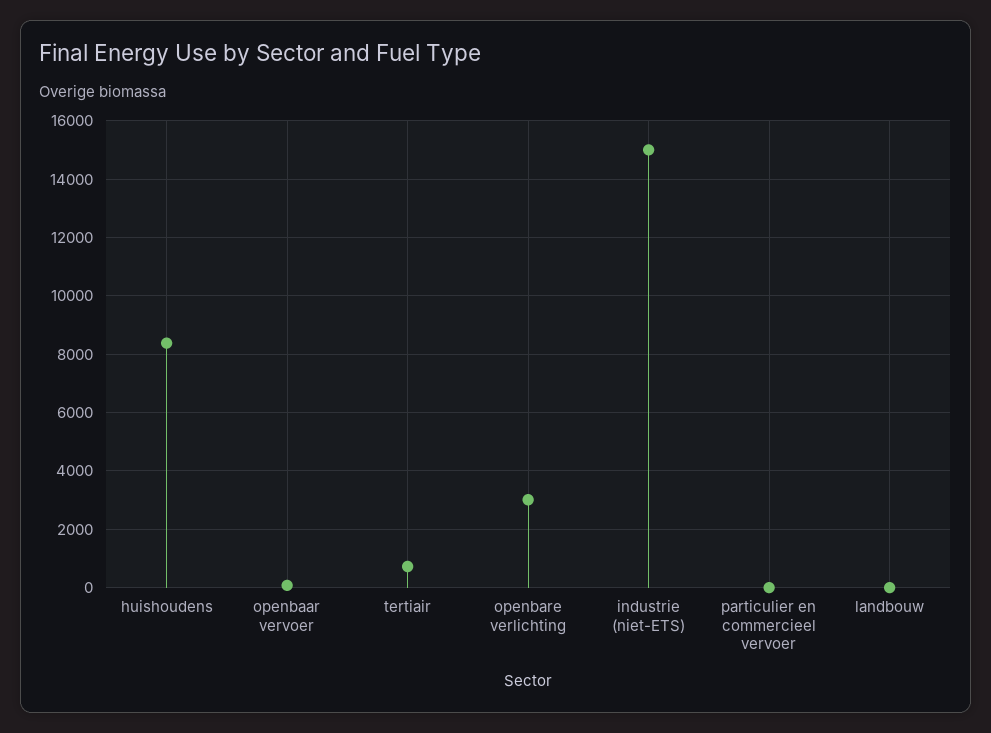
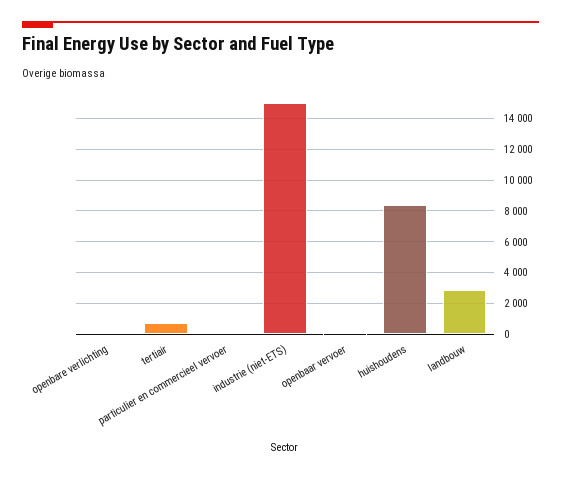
openbare verlichting: 3000 -> 0
landbouw: 0 -> 3000

